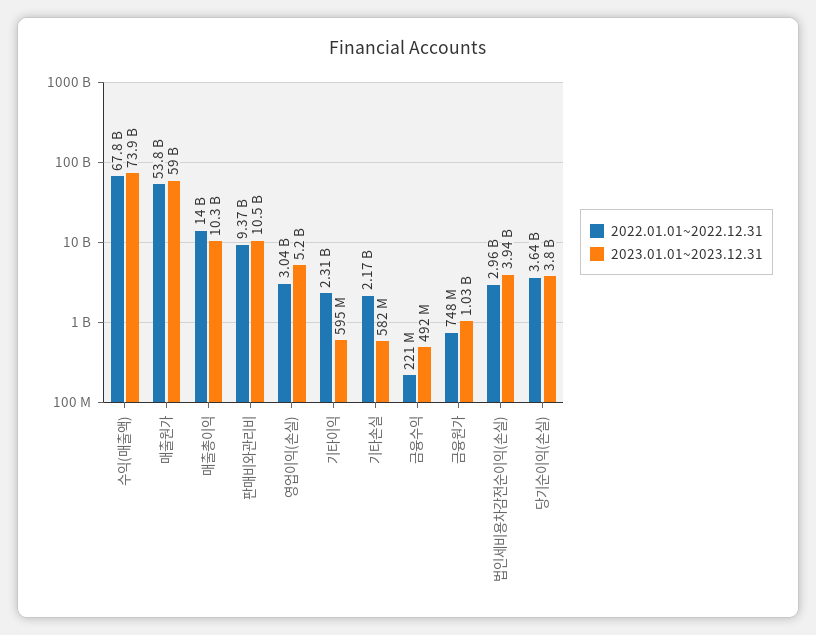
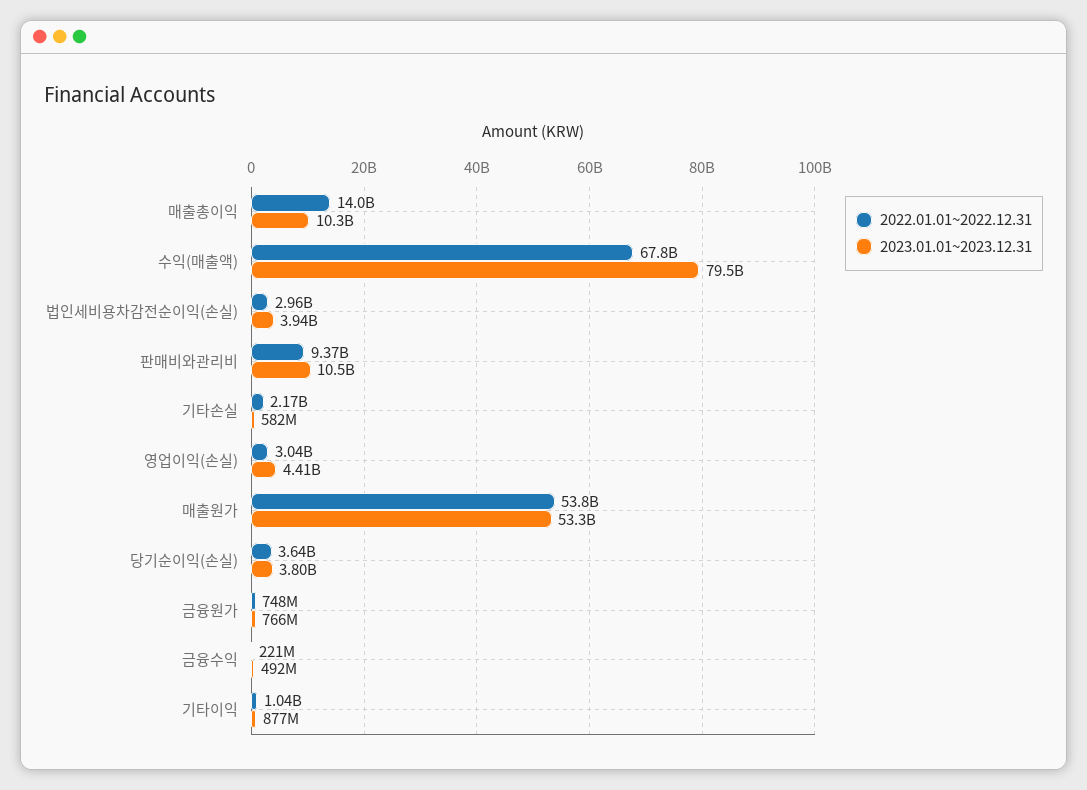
2023.01.01~2023.12.31, 수익(매출액): 73900000000 -> 79500000000
2023.01.01~2023.12.31, 매출원가: 59000000000 -> 53300000000
2023.01.01~2023.12.31, 영업이익(손실): 5200000000 -> 4410000000
2022.01.01~2022.12.31, 기타이익: 2310000000 -> 1040000000
2023.01.01~2023.12.31, 기타이익: 595000000 -> 877000000
2023.01.01~2023.12.31, 금융원가: 1030000000 -> 766000000

